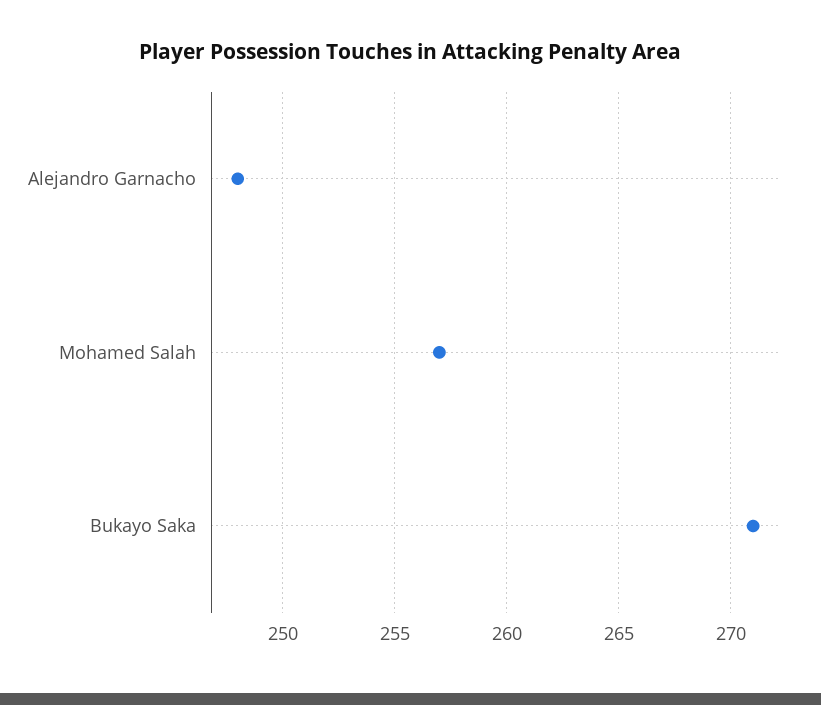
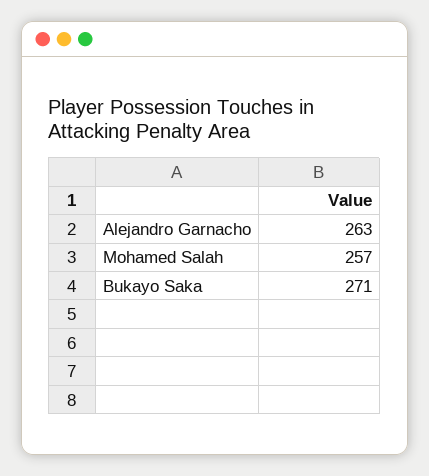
Alejandro Garnacho: 248 -> 263

